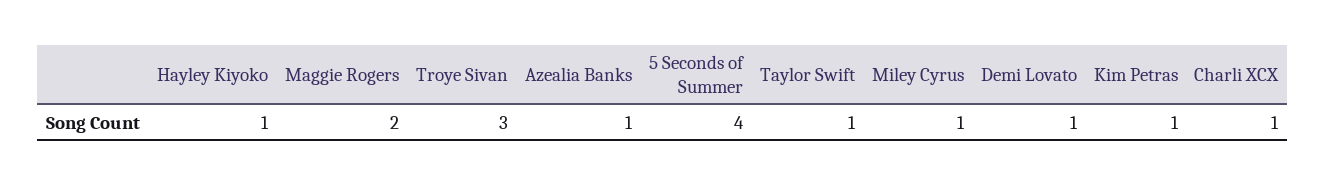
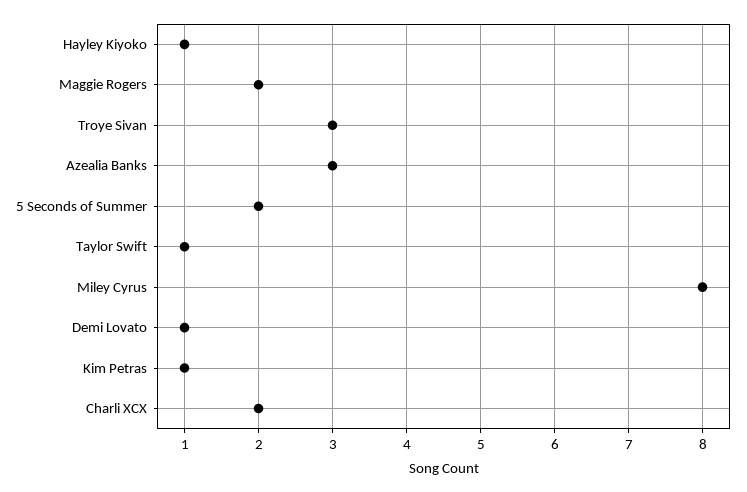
Azealia Banks: 1 -> 3
5 Seconds of Summer: 4 -> 2
Miley Cyrus: 1 -> 8
Charli XCX: 1 -> 2

